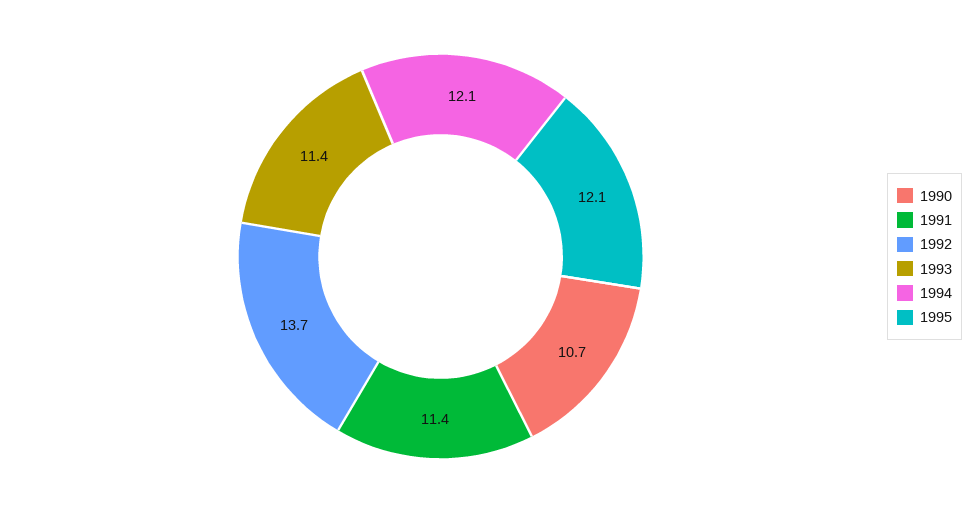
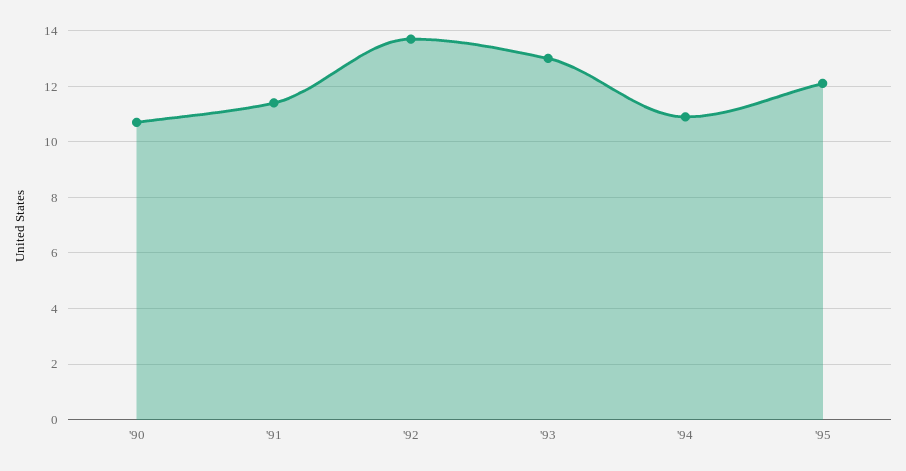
1993: 11.4 -> 13
1994: 12.1 -> 11

